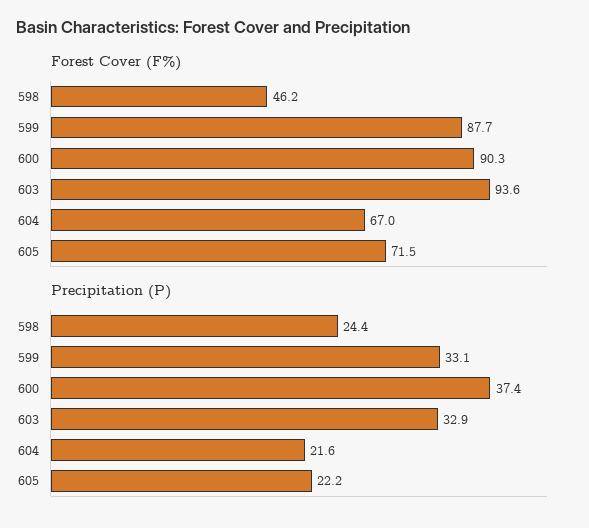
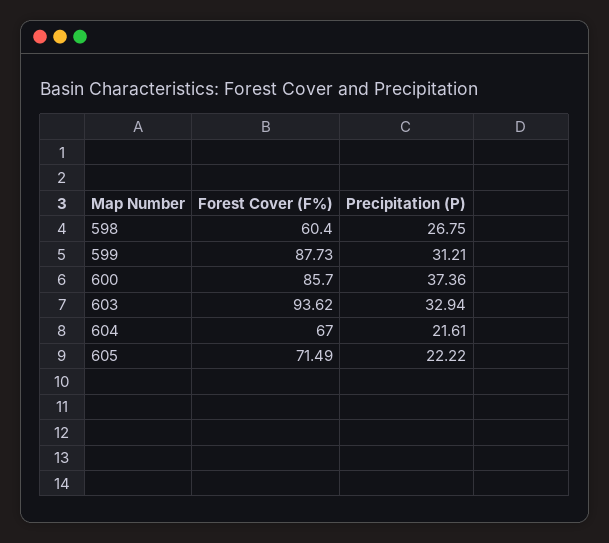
Forest Cover (F%), 598: 46.2 -> 60.4
Forest Cover (F%), 600: 90.3 -> 85.7
Precipitation (P), 598: 24.4 -> 26.75
Precipitation (P), 599: 33.1 -> 31.21

